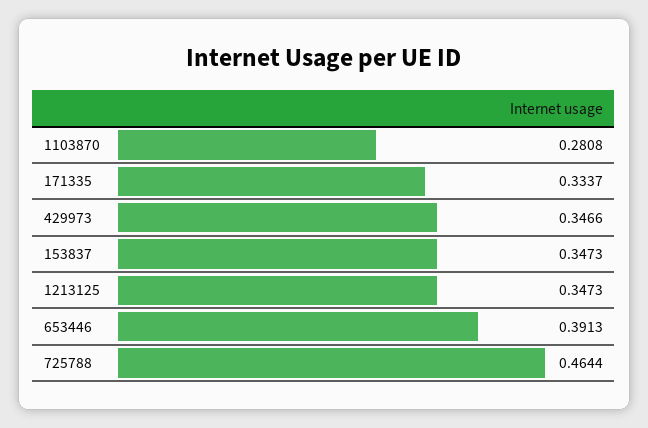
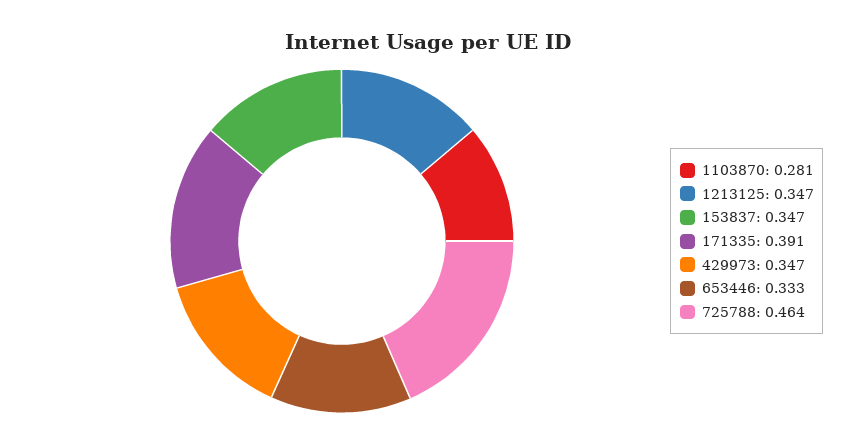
171335: 0.3337 -> 0.391
653446: 0.3913 -> 0.333

